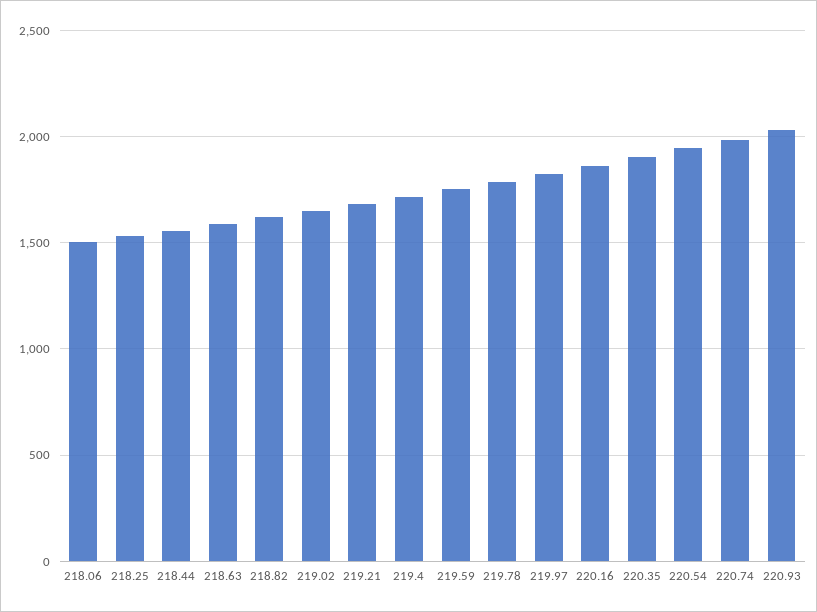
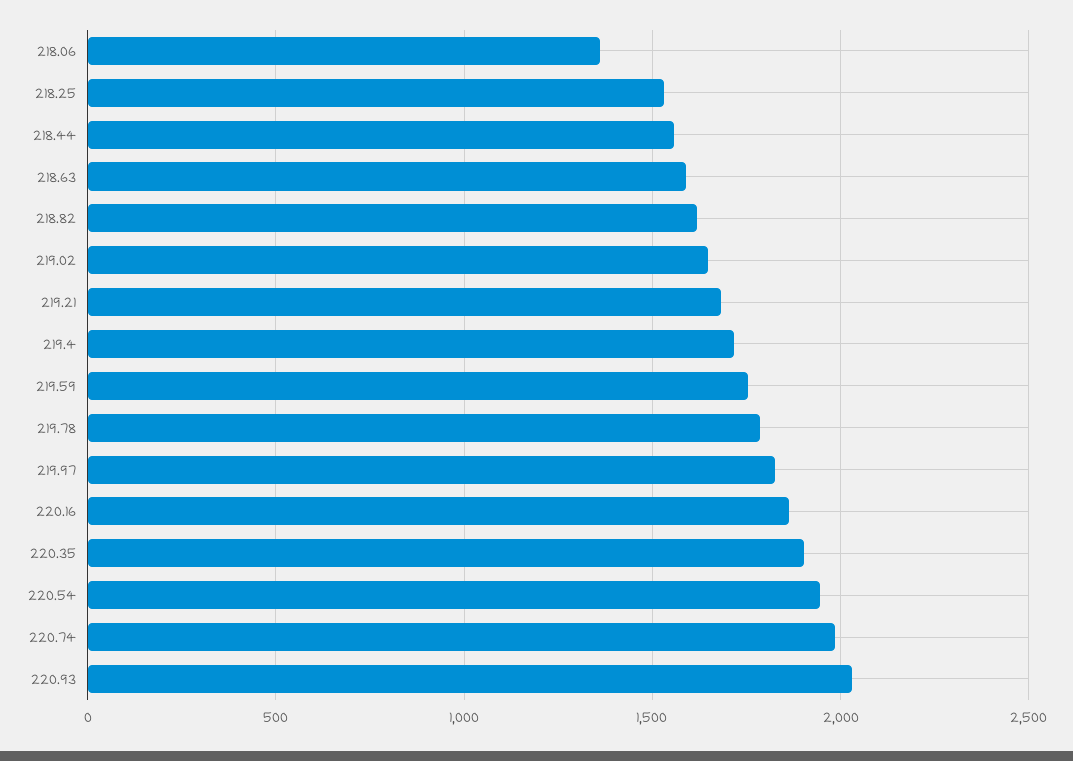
218.06: 1500 -> 1350

